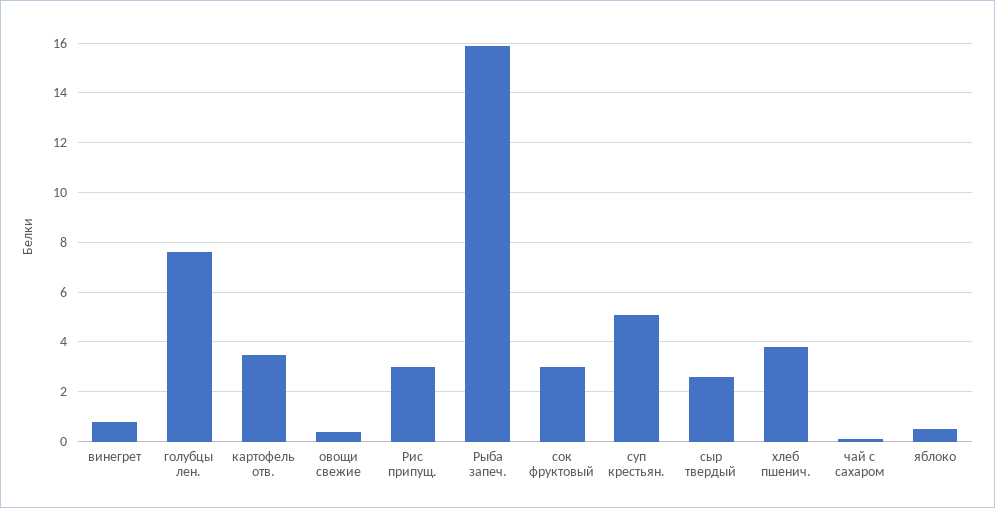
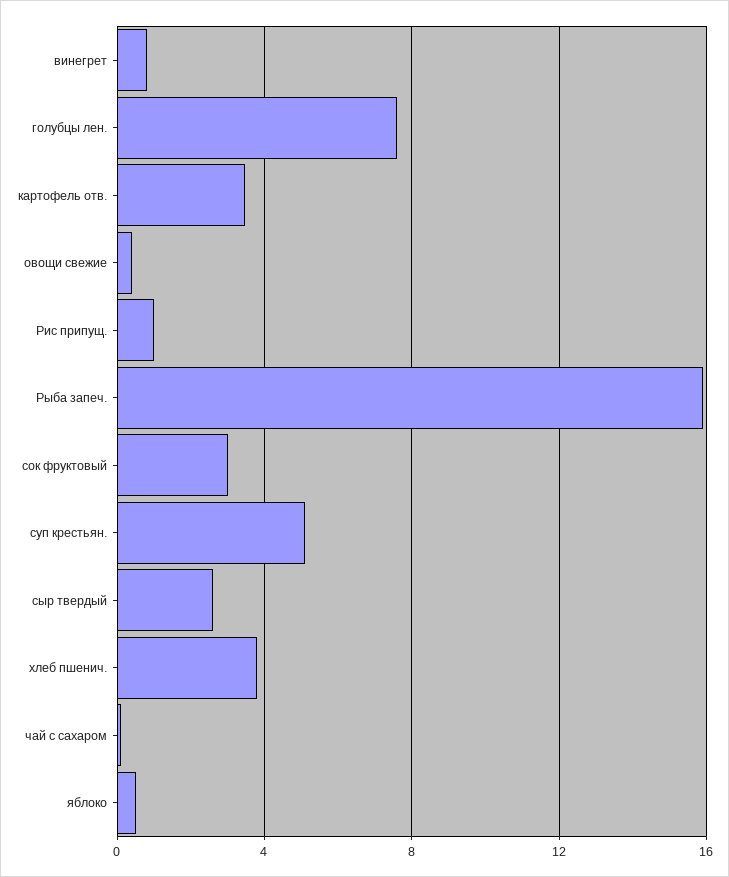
Рис припущ.: 3 -> 1

